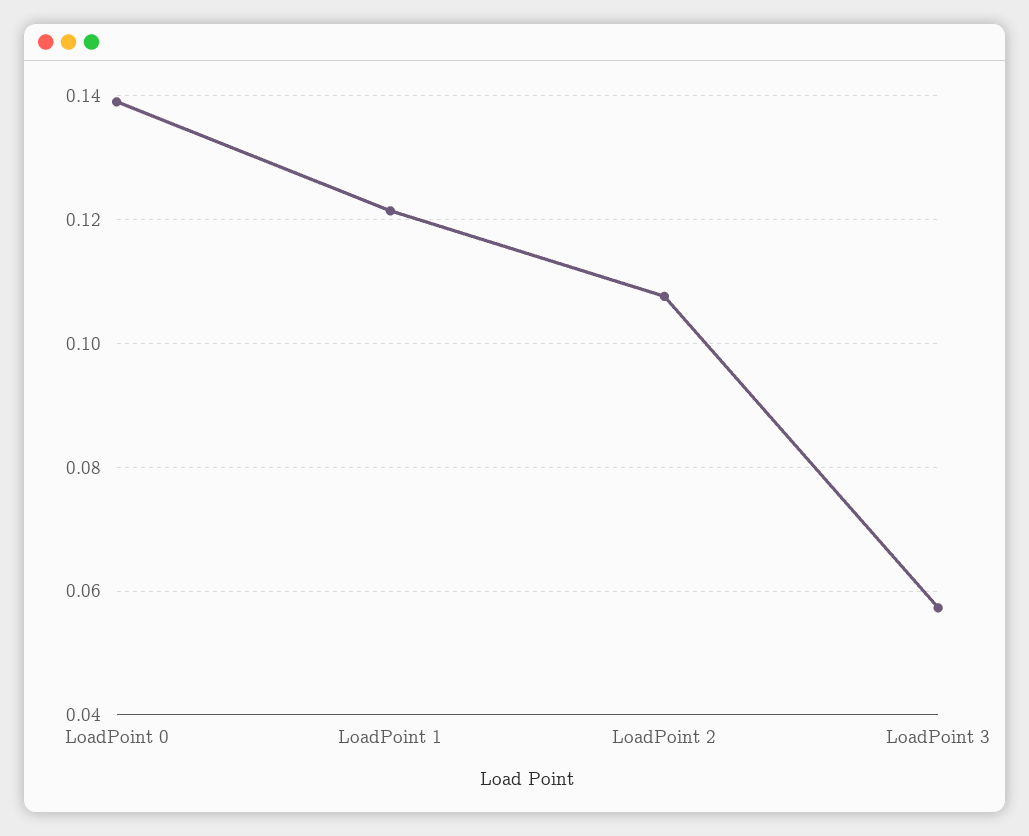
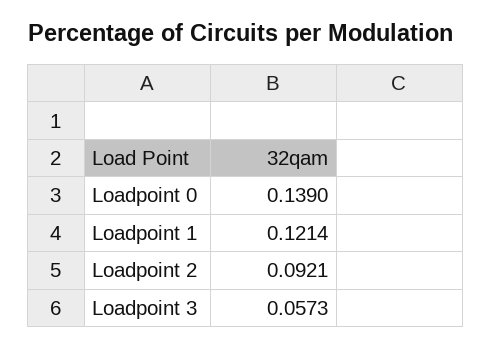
LoadPoint 2: 0.108 -> 0.0921

